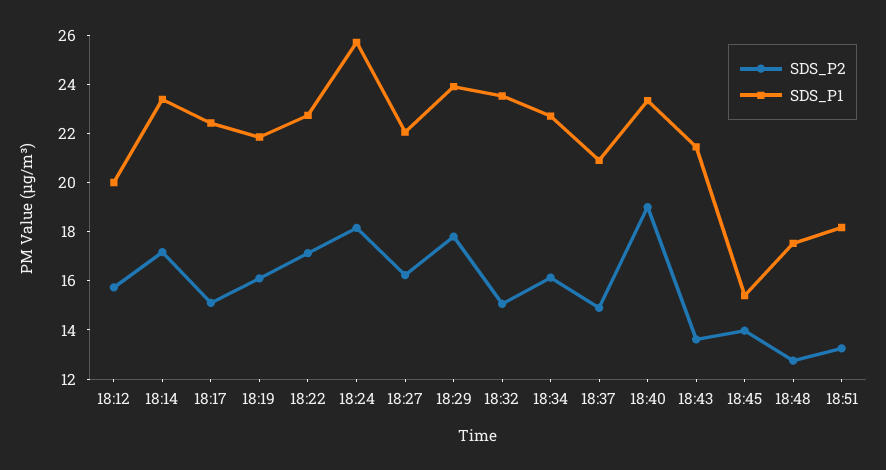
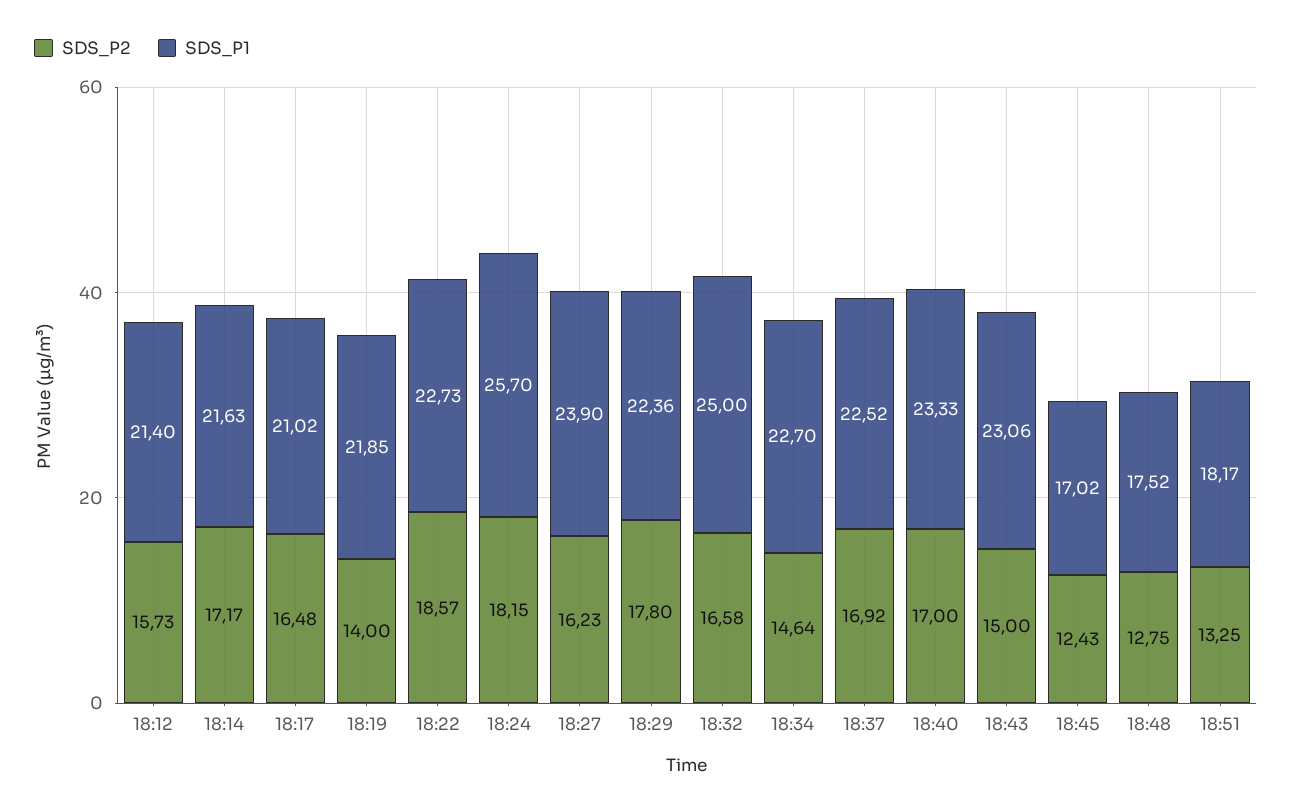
SDS_P1, 18:12: 20 -> 21.4
SDS_P1, 18:14: 23.5 -> 21.63
SDS_P2, 18:17: 15 -> 16.48
SDS_P1, 18:17: 22.5 -> 21.02
SDS_P2, 18:19: 16 -> 14
SDS_P2, 18:22: 17 -> 18.57
SDS_P1, 18:27: 22 -> 23.9
SDS_P1, 18:29: 24 -> 22.36
SDS_P2, 18:32: 15 -> 16.58
SDS_P1, 18:32: 23.5 -> 25
SDS_P2, 18:34: 16 -> 14.64
SDS_P2, 18:37: 15 -> 16.92
SDS_P1, 18:37: 21 -> 22.52
SDS_P2, 18:40: 19 -> 17
SDS_P2, 18:43: 13.5 -> 15
SDS_P1, 18:43: 21.5 -> 23.06
SDS_P2, 18:45: 14 -> 12.43
SDS_P1, 18:45: 15.5 -> 17.02

